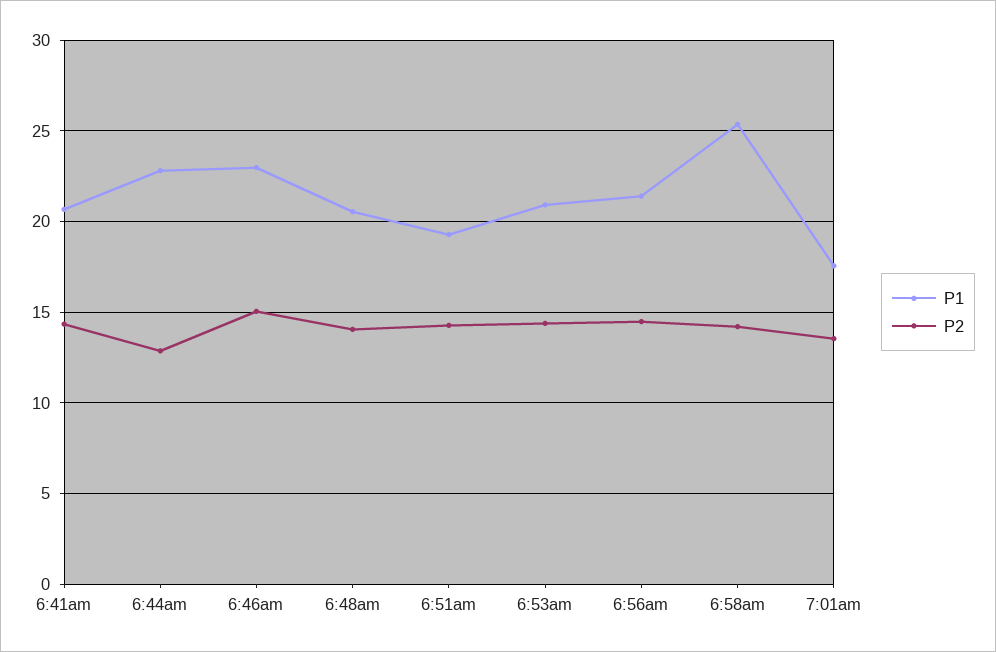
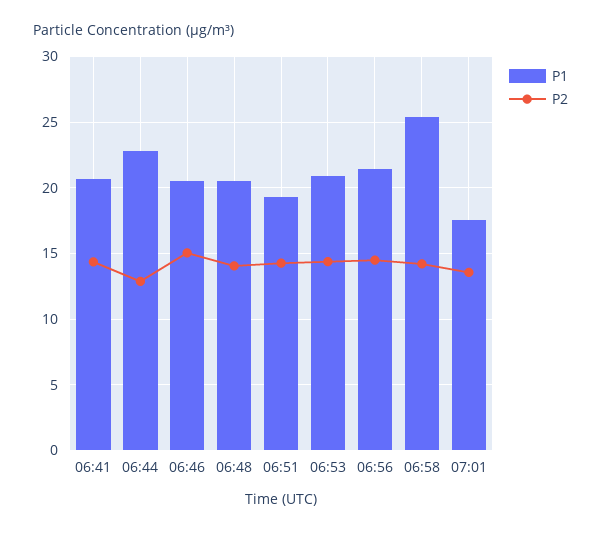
P1, 6:46am: 23 -> 20.5

